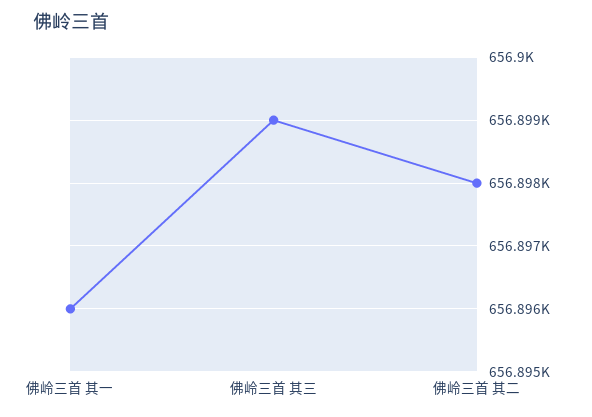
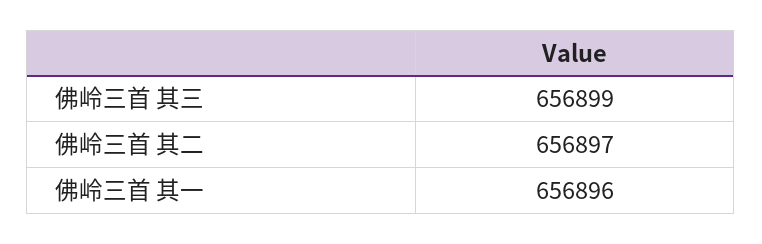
佛岭三首 其二: 656898 -> 656897

